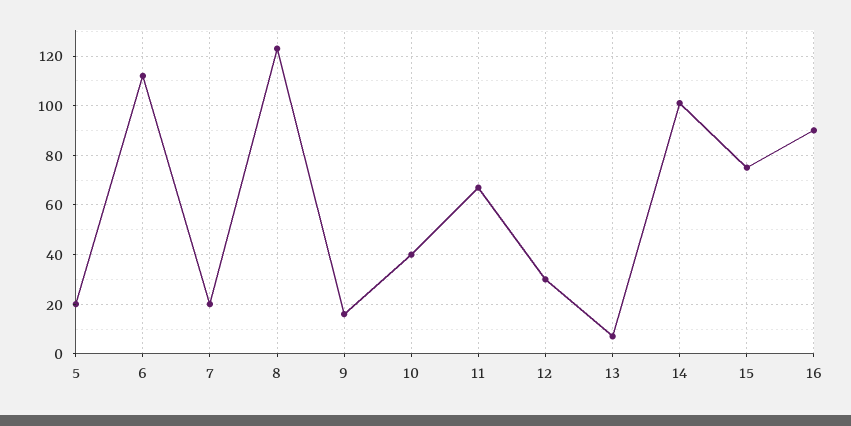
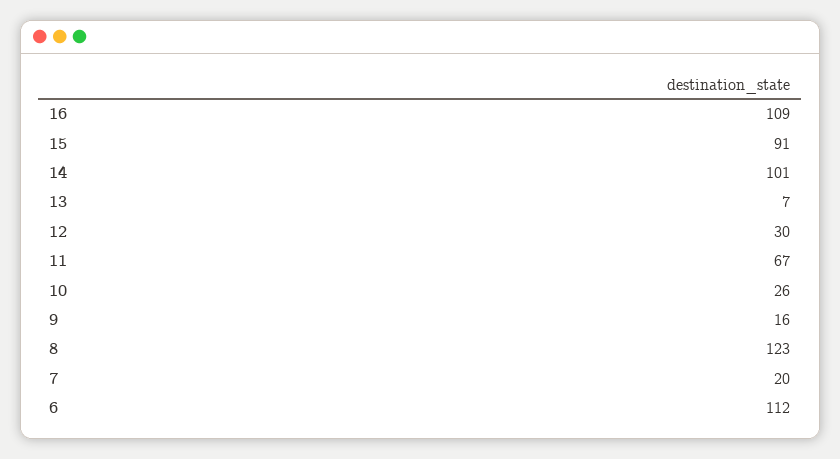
5: 20 -> none
10: 40 -> 26
15: 75 -> 91
16: 90 -> 109

